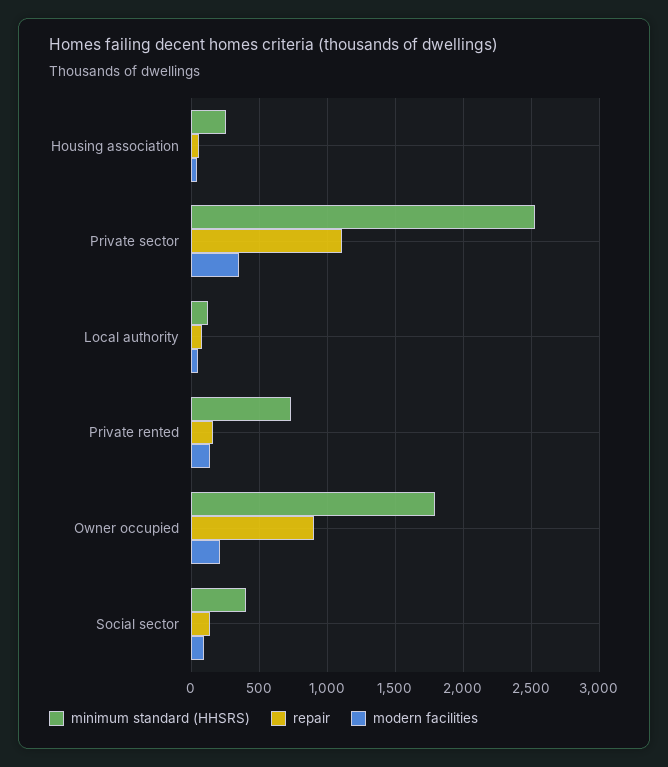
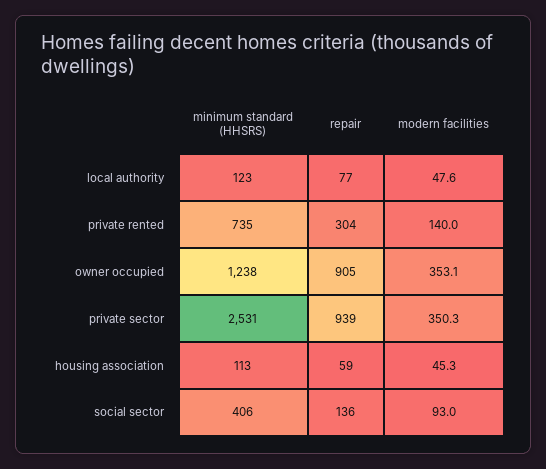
minimum standard (HHSRS), Housing association: 250 -> 113
repair, Private sector: 1100 -> 939
repair, Private rented: 150 -> 304
minimum standard (HHSRS), Owner occupied: 1800 -> 1238
modern facilities, Owner occupied: 200 -> 353.1

